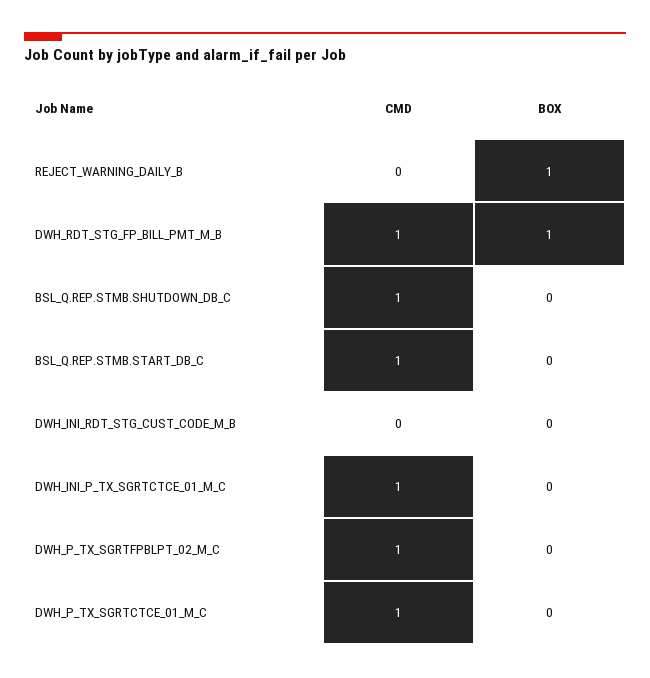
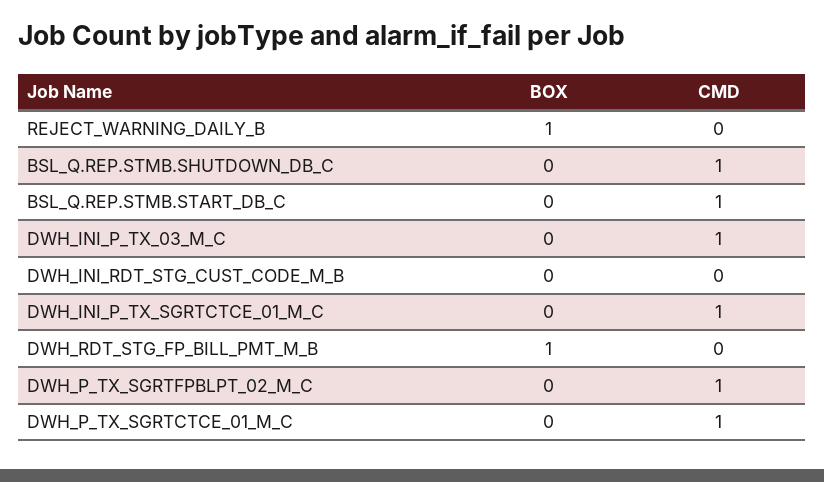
CMD, DWH_RDT_STG_FP_BILL_PMT_M_B: 1 -> 0
BOX, DWH_INI_P_TX_03_M_C: none -> 0
CMD, DWH_INI_P_TX_03_M_C: none -> 1

